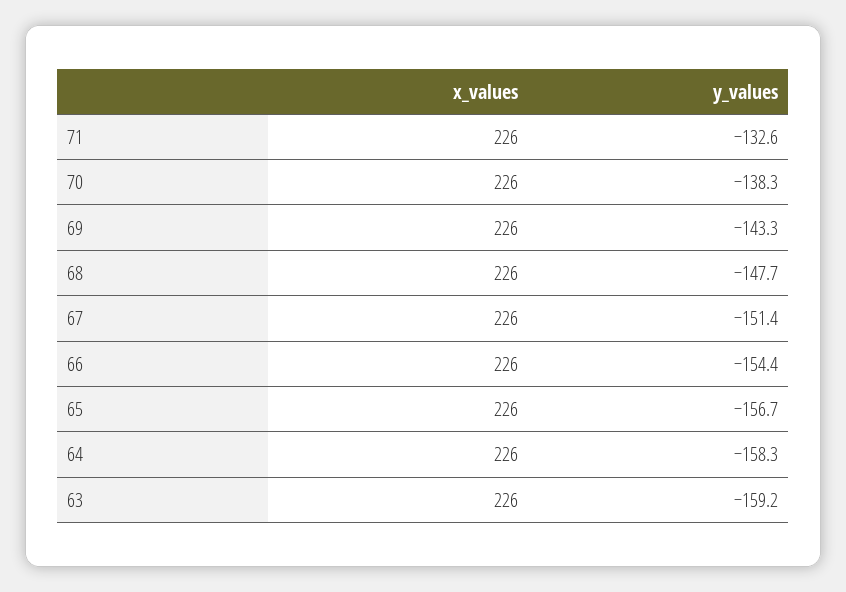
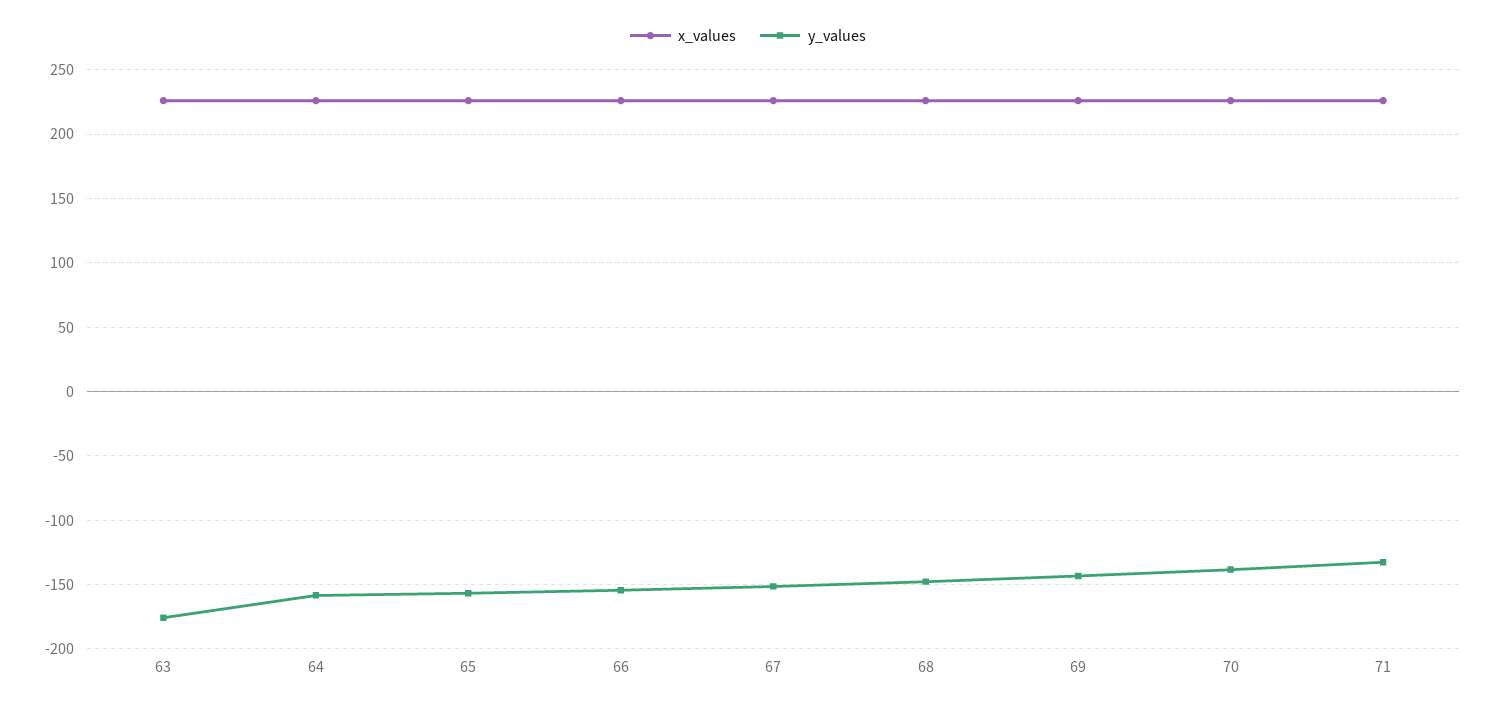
y_values, 63: -159.2 -> -175

